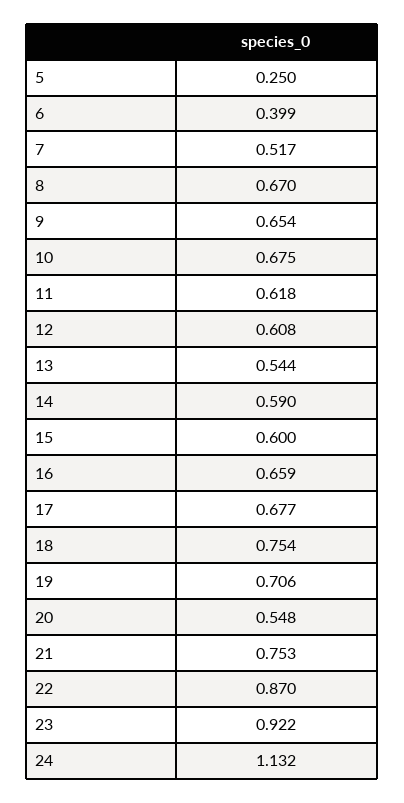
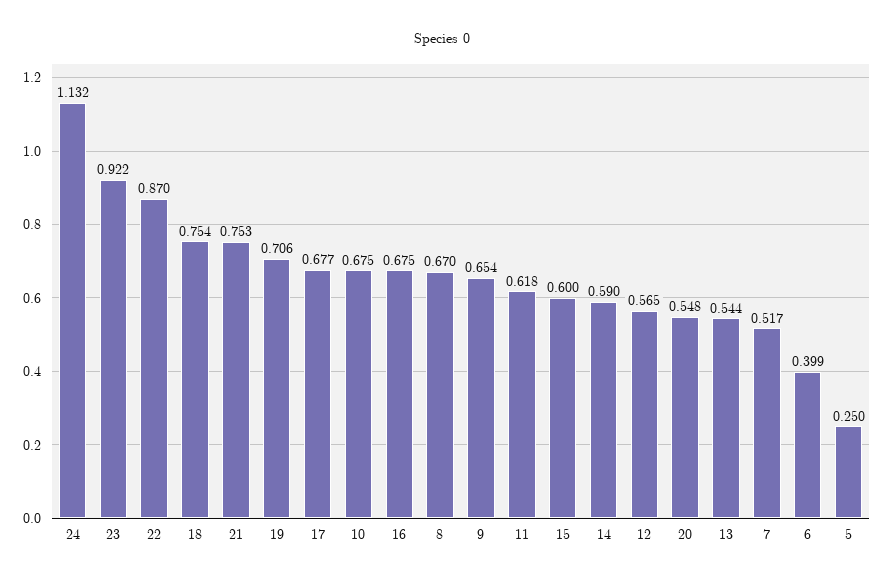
12: 0.608 -> 0.565
16: 0.659 -> 0.675

